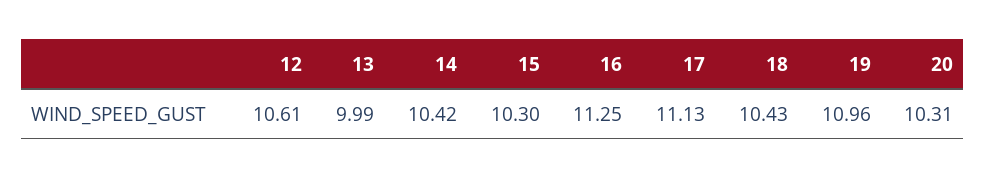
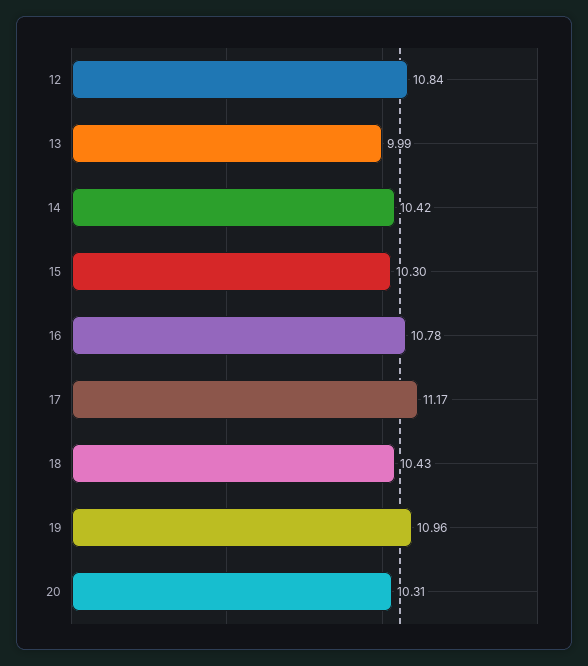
12: 10.61 -> 10.84
16: 11.25 -> 10.78
17: 11.13 -> 11.17

